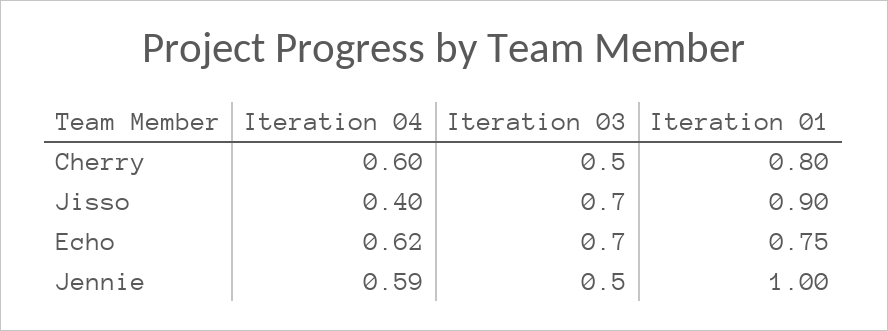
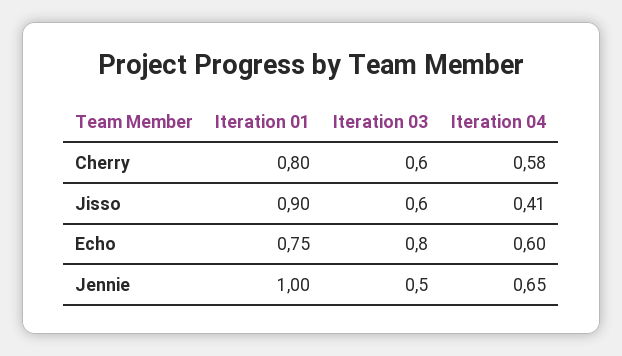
Iteration 04, Cherry: 0.6 -> 0.58
Iteration 03, Cherry: 0.5 -> 0.6
Iteration 04, Jisso: 0.4 -> 0.41
Iteration 03, Jisso: 0.7 -> 0.6
Iteration 04, Echo: 0.62 -> 0.6
Iteration 03, Echo: 0.7 -> 0.8
Iteration 04, Jennie: 0.59 -> 0.65

